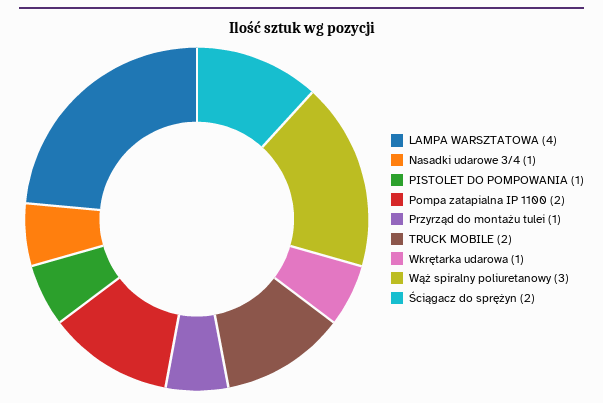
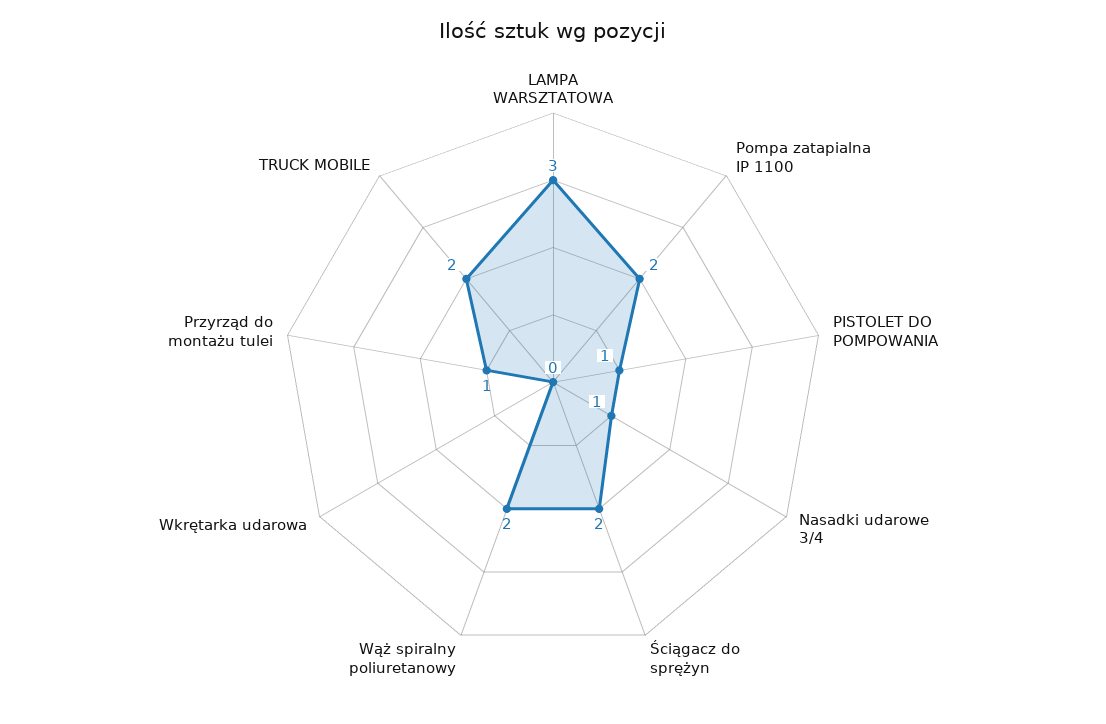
LAMPA WARSZTATOWA: 4 -> 3
Wkrętarka udarowa: 1 -> 0
Wąż spiralny poliuretanowy: 3 -> 2

